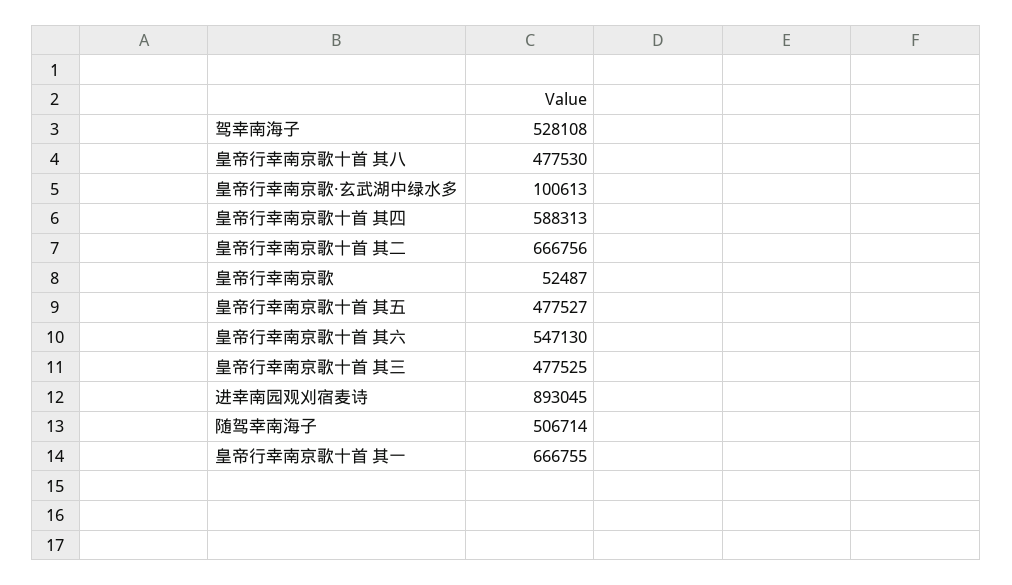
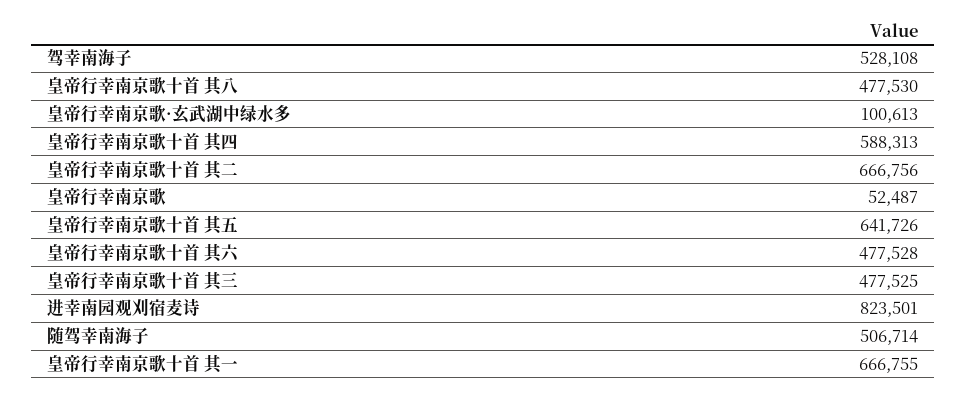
皇帝行幸南京歌十首 其五: 477527 -> 641726
皇帝行幸南京歌十首 其六: 547130 -> 477528
进幸南园观刈宿麦诗: 893045 -> 823501

